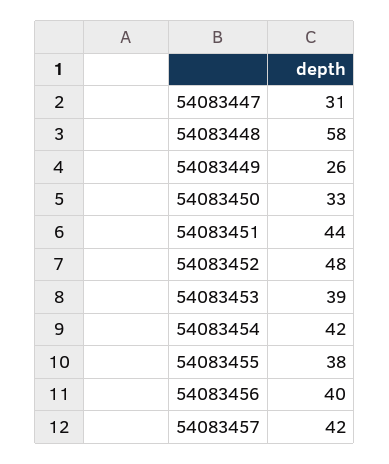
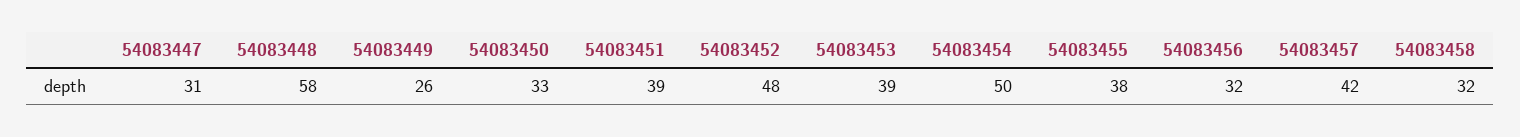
54083451: 44 -> 39
54083454: 42 -> 50
54083456: 40 -> 32
54083458: none -> 32

